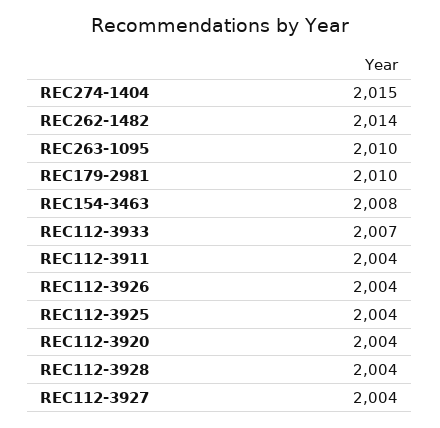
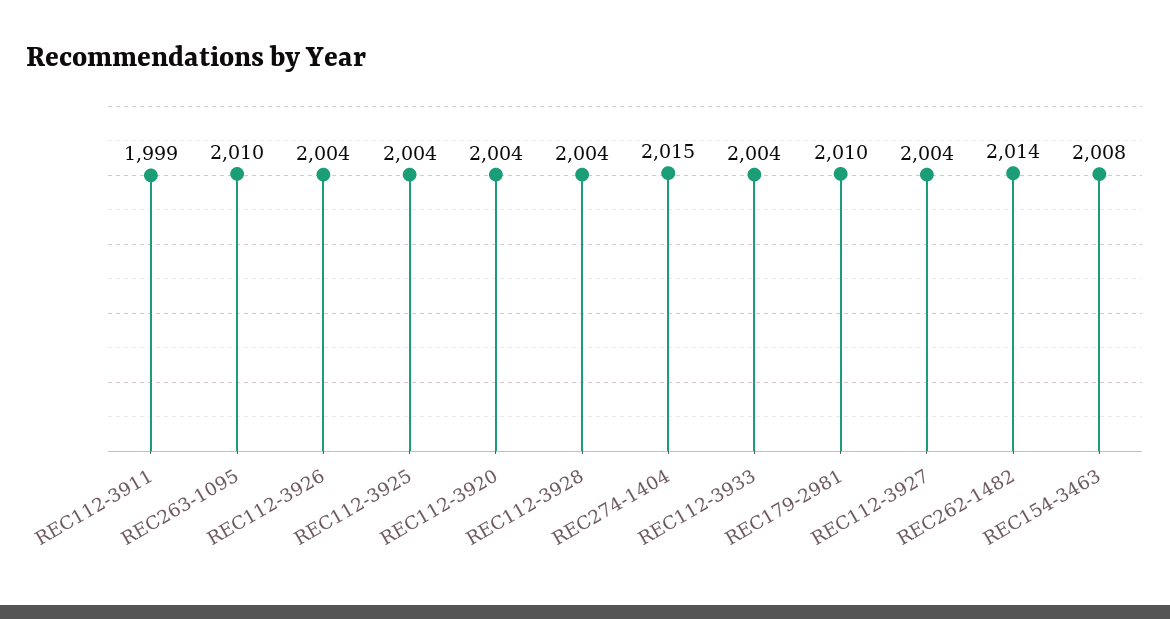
REC112-3933: 2007 -> 2004
REC112-3911: 2004 -> 1999

